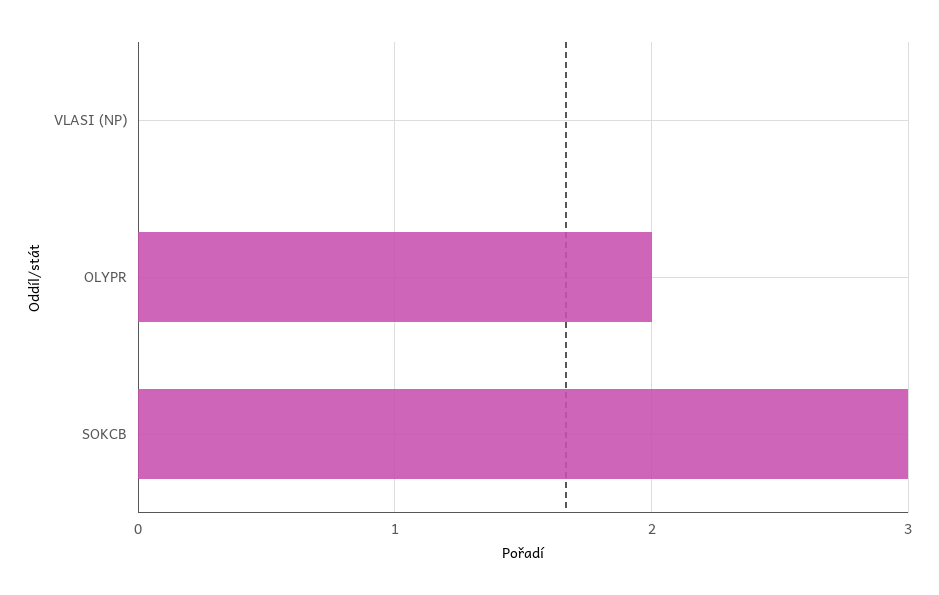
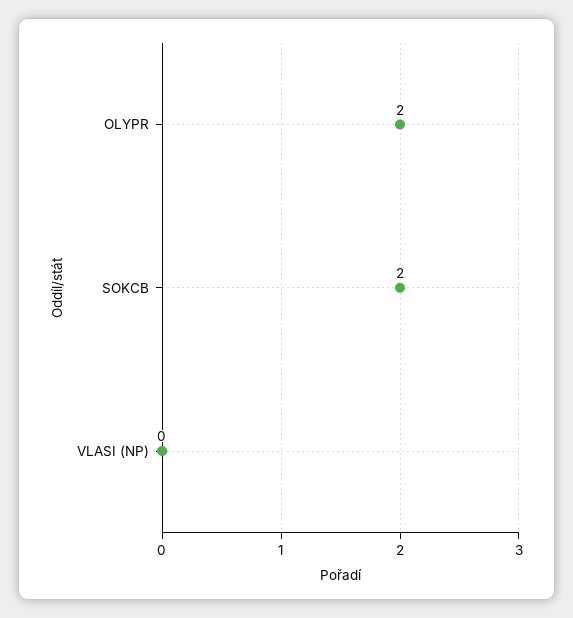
SOKCB: 3 -> 2

